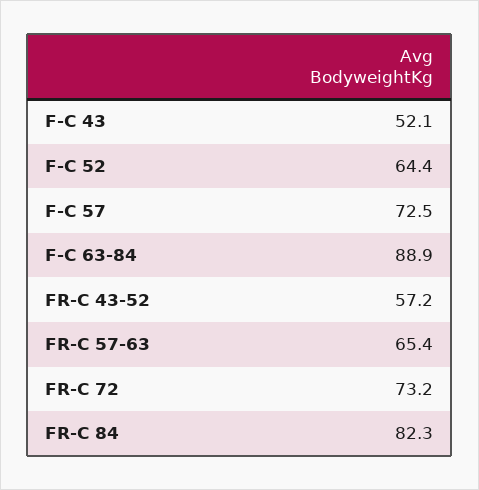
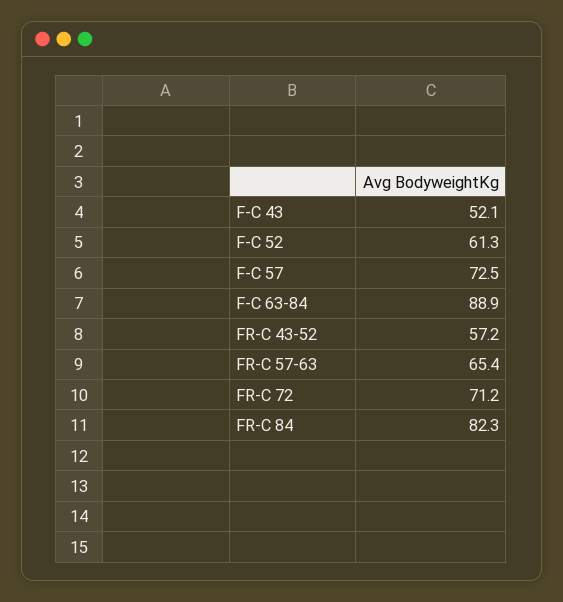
F-C 52: 64.4 -> 61.3
FR-C 72: 73.2 -> 71.2

